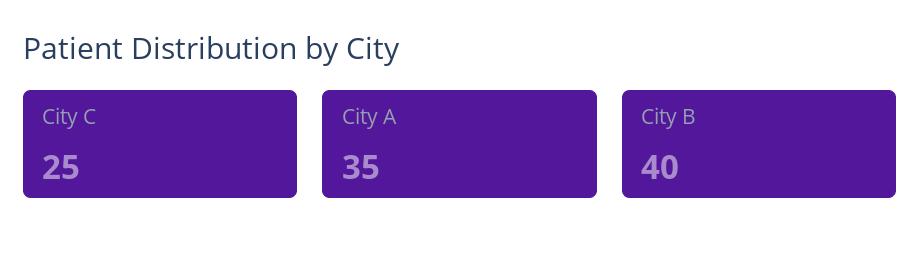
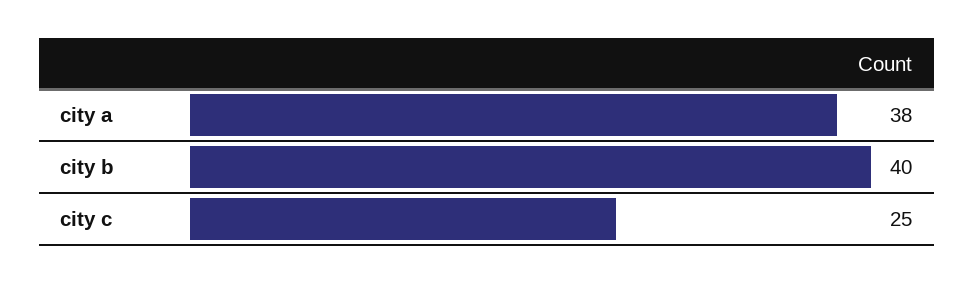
City A: 35 -> 38

